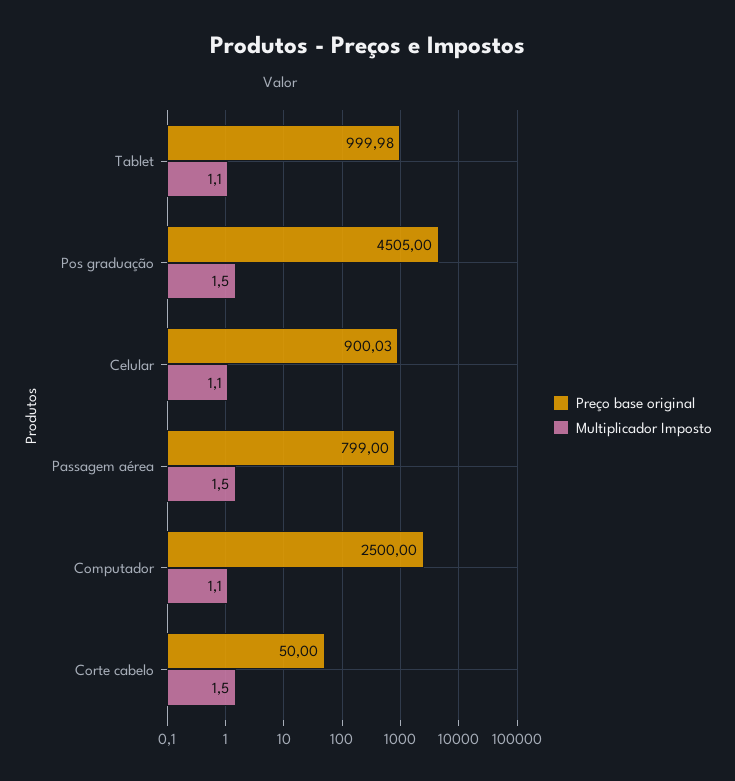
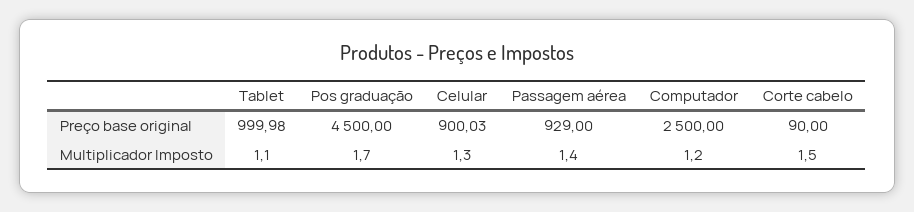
Preço base original, Pos graduação: 4505 -> 4500
Multiplicador Imposto, Pos graduação: 1.5 -> 1.7
Multiplicador Imposto, Celular: 1.1 -> 1.3
Preço base original, Passagem aérea: 799 -> 929
Multiplicador Imposto, Passagem aérea: 1.5 -> 1.4
Multiplicador Imposto, Computador: 1.1 -> 1.2
Preço base original, Corte cabelo: 50 -> 90

